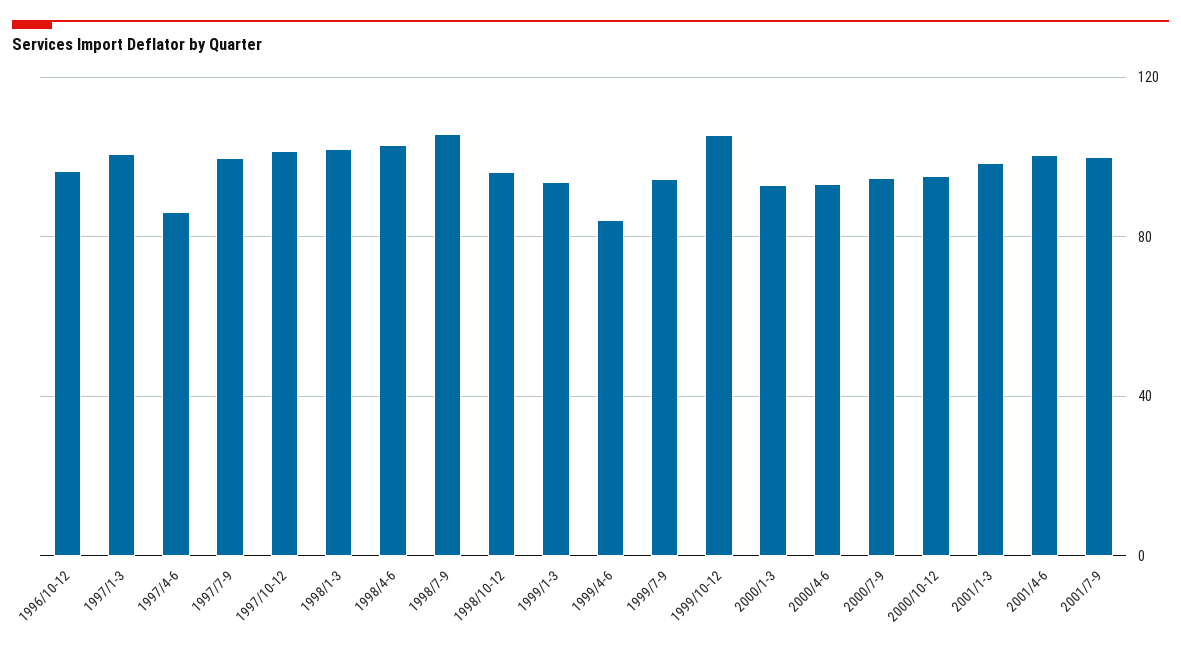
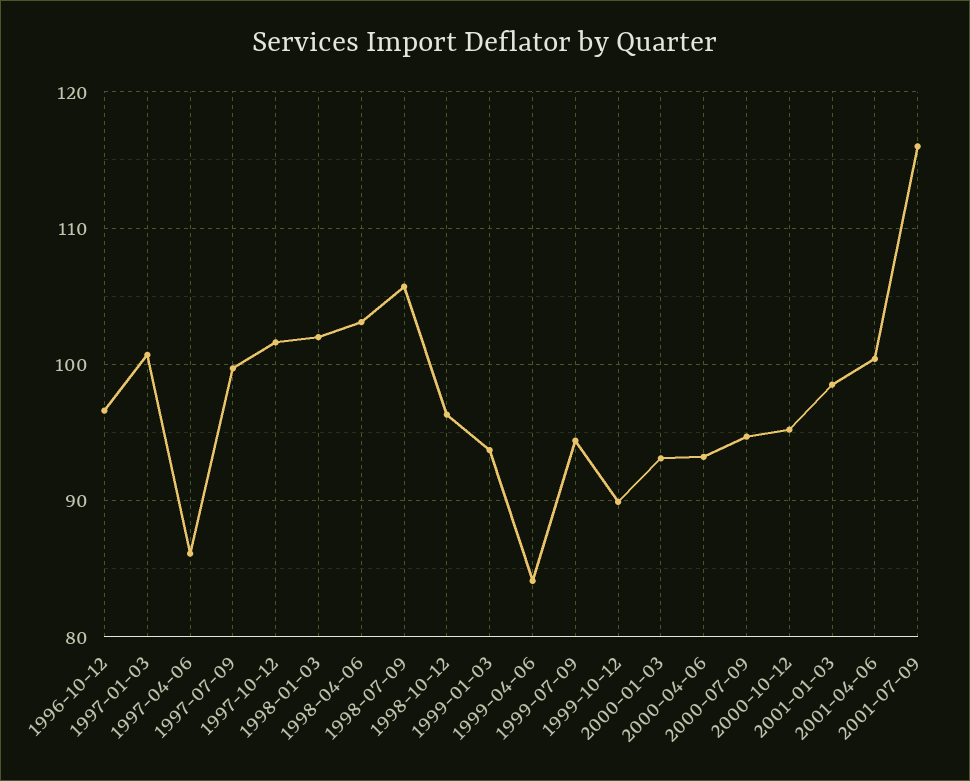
1999/10-12: 105 -> 90
2001/7-9: 100 -> 116

